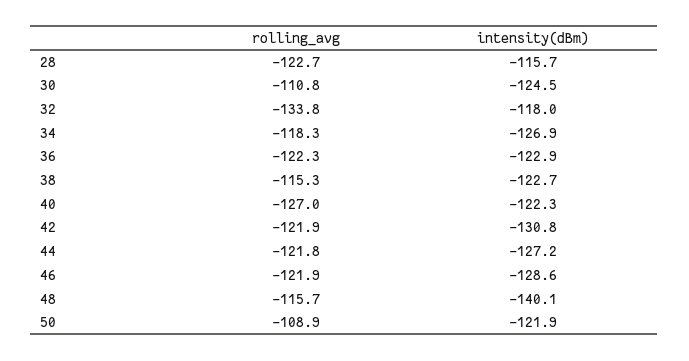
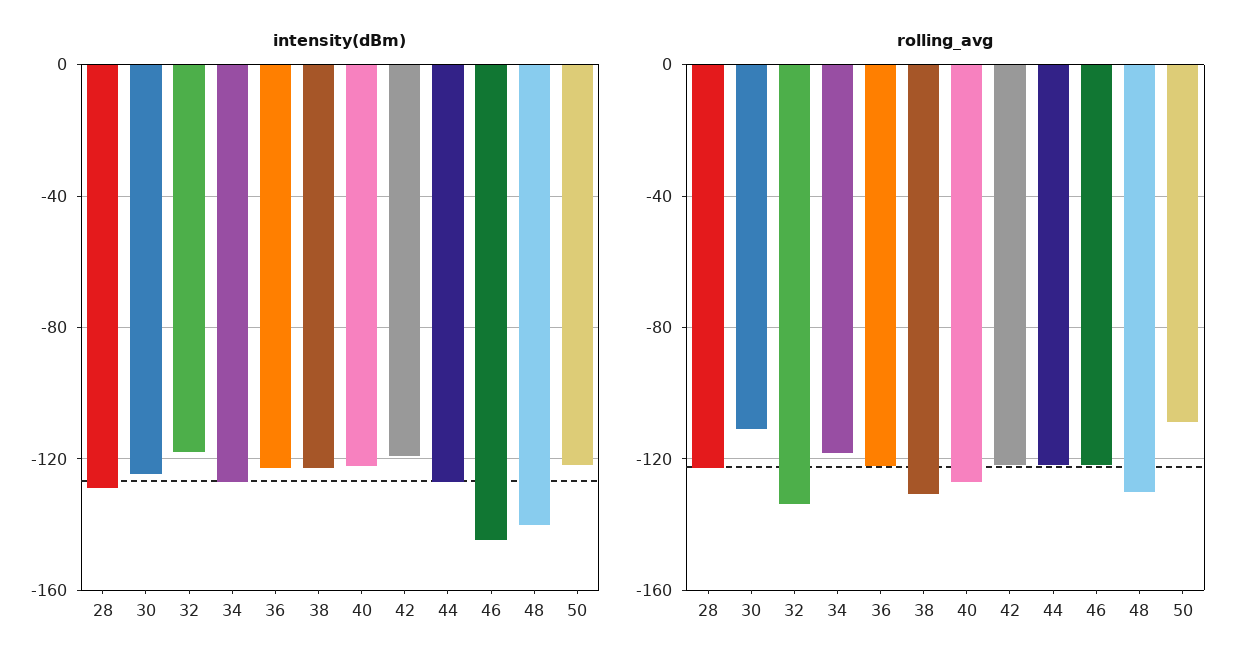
intensity(dBm), 28: -115.7 -> -130
rolling_avg, 38: -115.3 -> -130
intensity(dBm), 42: -130.8 -> -120
intensity(dBm), 46: -128.6 -> -145
rolling_avg, 48: -115.7 -> -130

